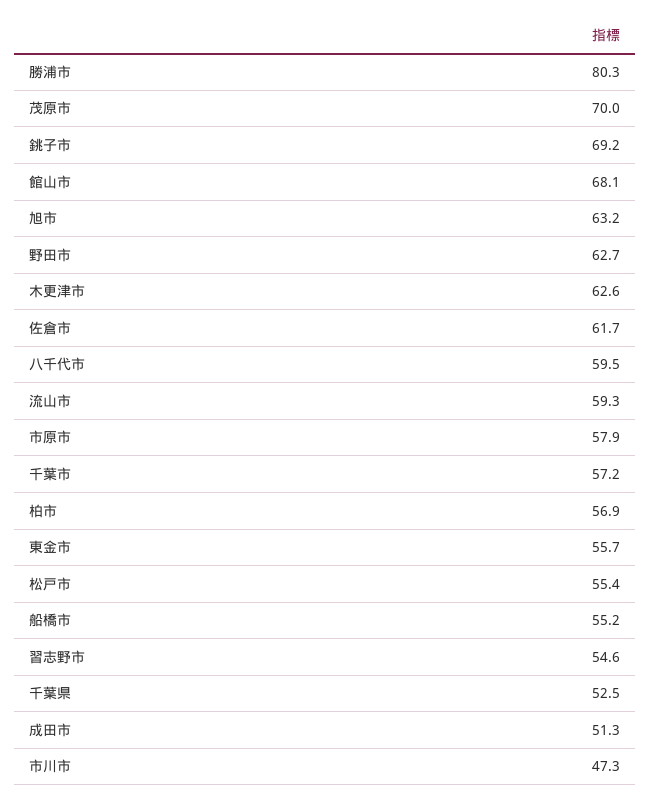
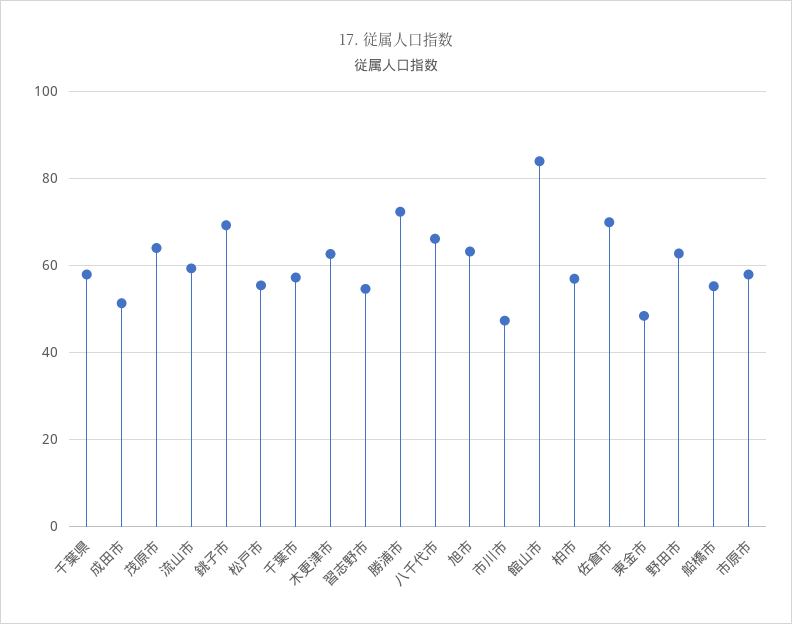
勝浦市: 80.3 -> 72
茂原市: 70 -> 64
館山市: 68.1 -> 84
佐倉市: 61.7 -> 70
八千代市: 59.5 -> 66
東金市: 55.7 -> 48
千葉県: 52.5 -> 58

